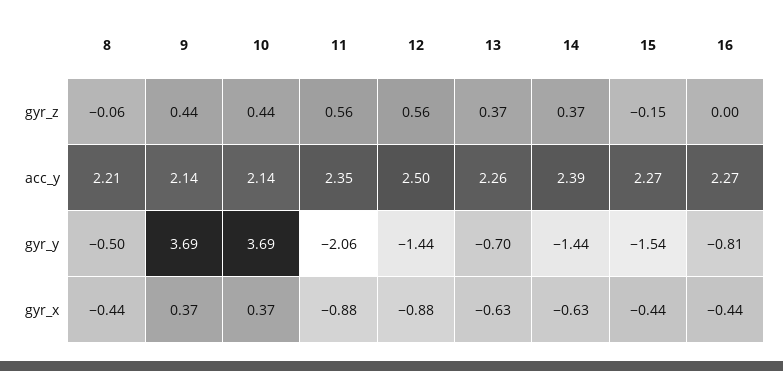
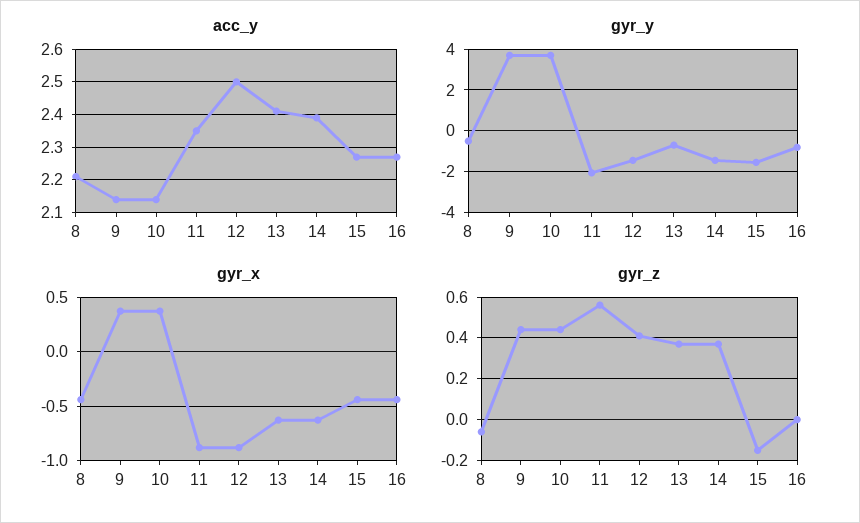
gyr_z, 12: 0.56 -> 0.4
acc_y, 13: 2.26 -> 2.4

